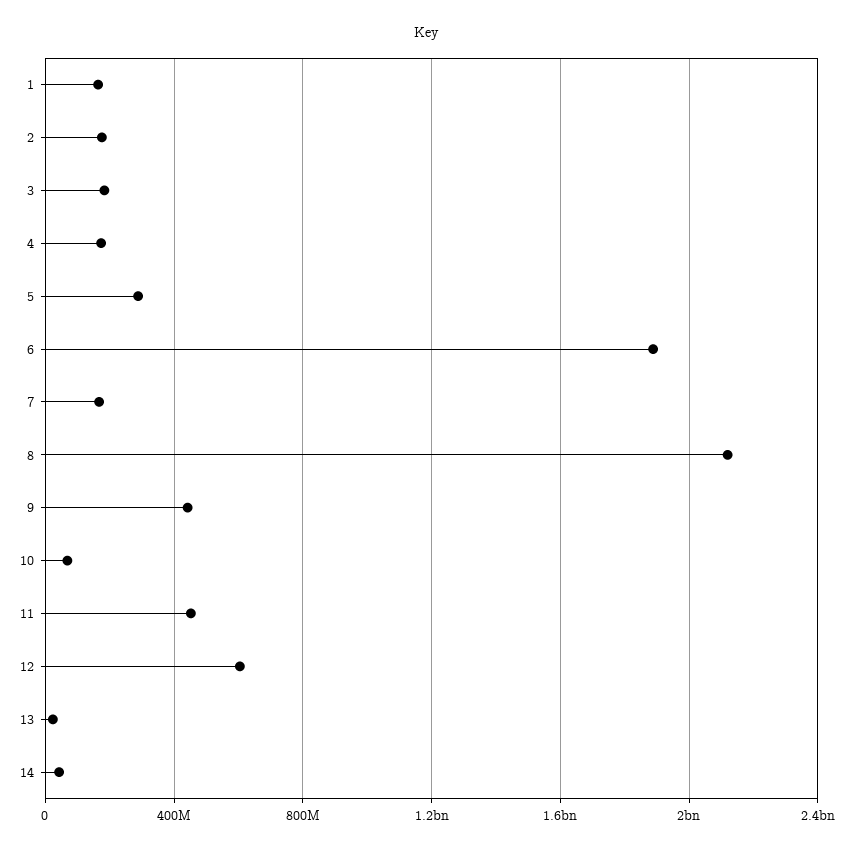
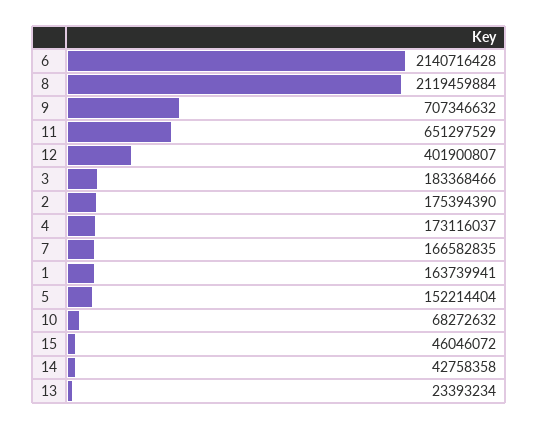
5: 300000000 -> 152214404
6: 1900000000 -> 2140716428
9: 450000000 -> 707346632
11: 450000000 -> 651297529
12: 600000000 -> 401900807
15: none -> 46046072

